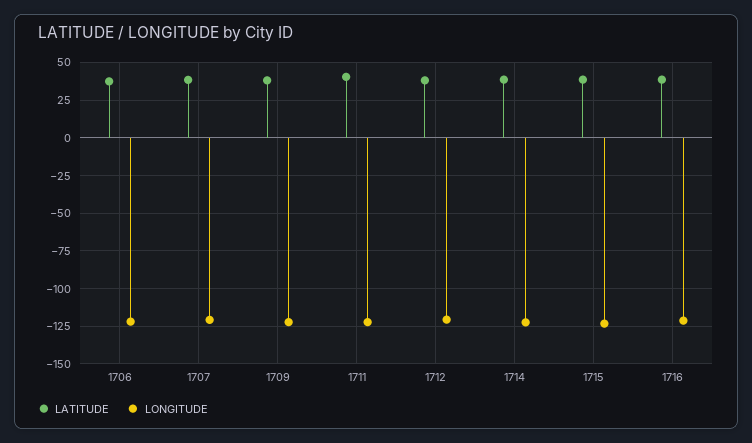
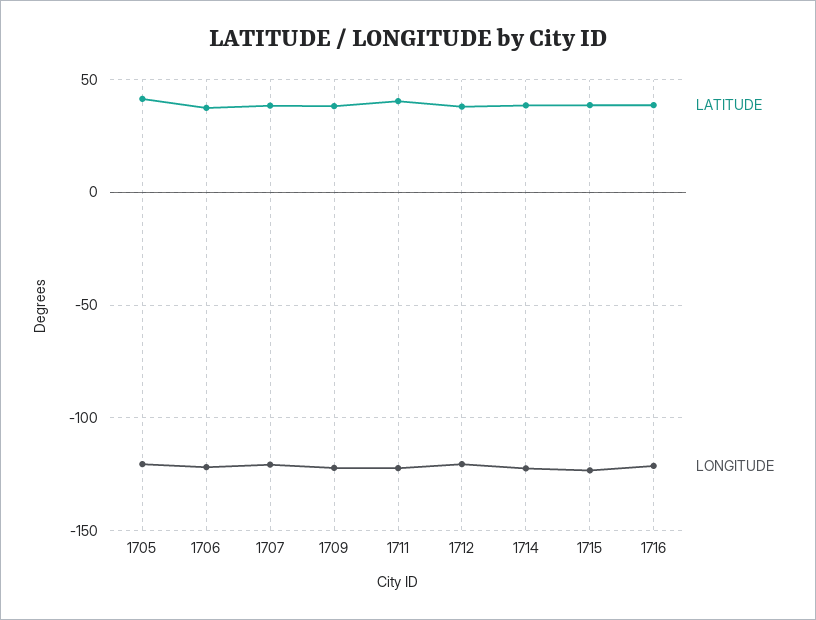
LATITUDE, 1705: none -> 40
LONGITUDE, 1705: none -> -120

